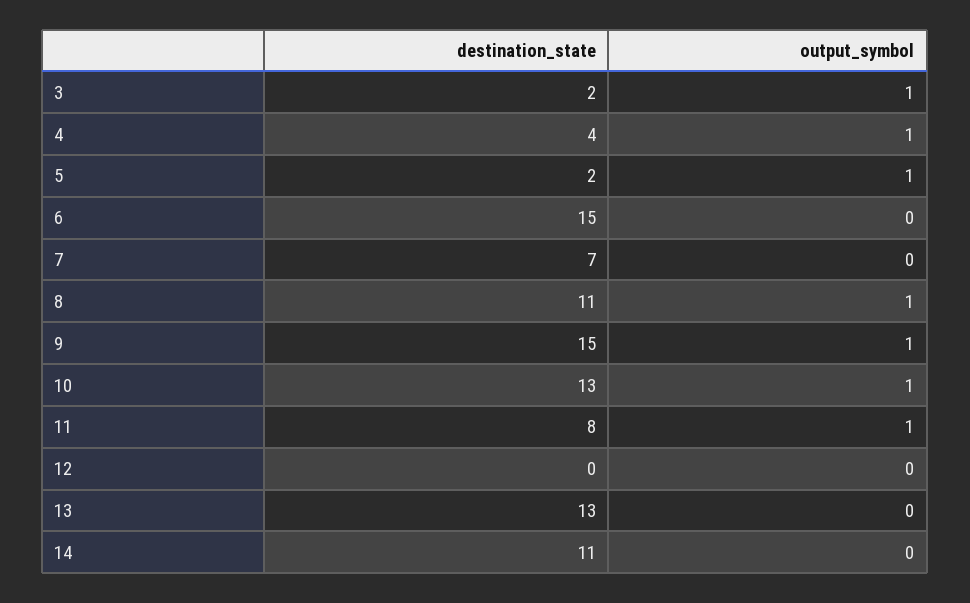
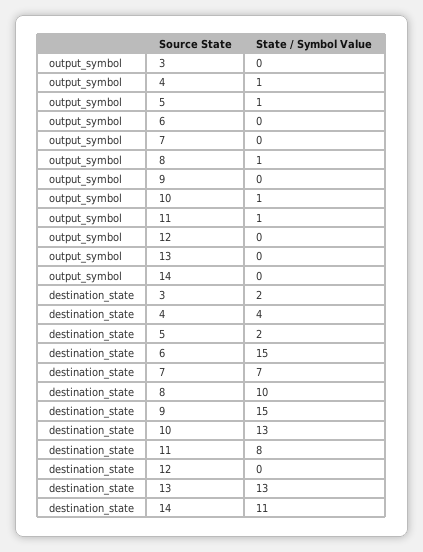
output_symbol, 3: 1 -> 0
destination_state, 8: 11 -> 10
output_symbol, 9: 1 -> 0

